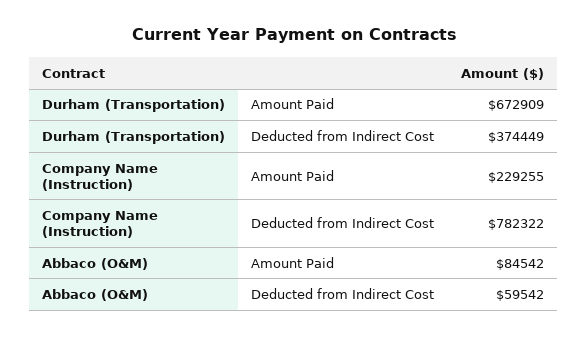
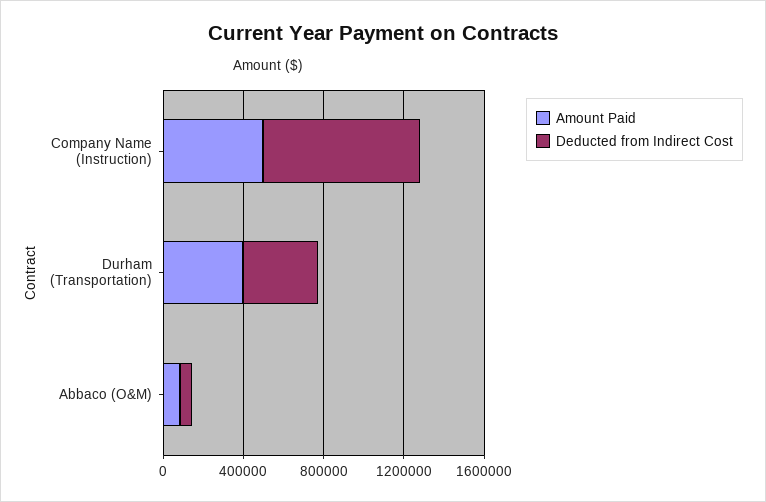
Amount Paid, Durham (Transportation): 672909 -> 400000
Amount Paid, Company Name (Instruction): 229255 -> 500000

